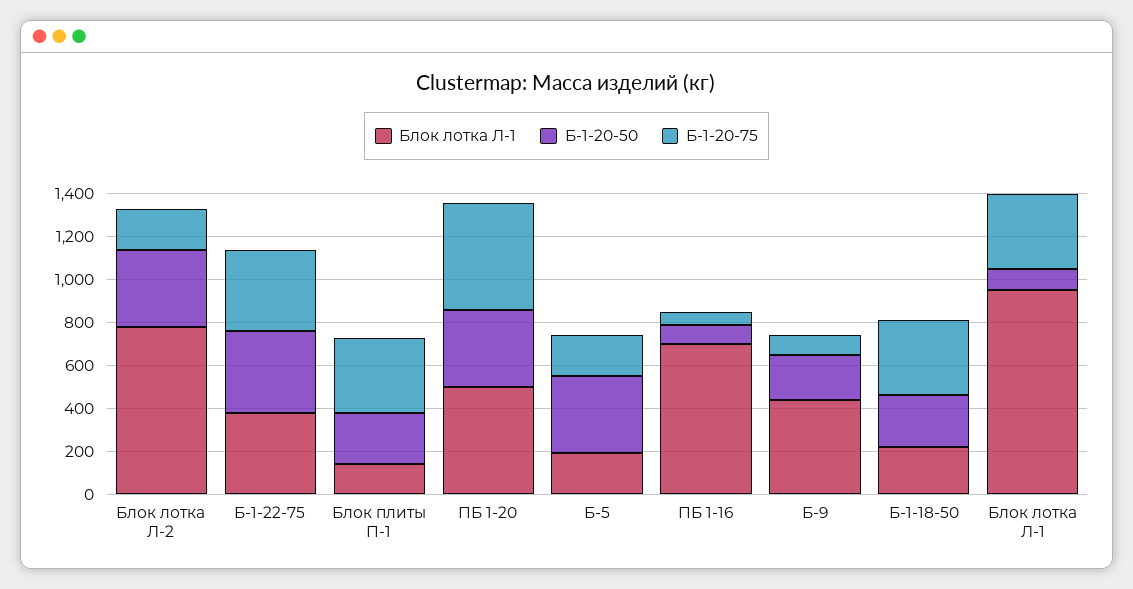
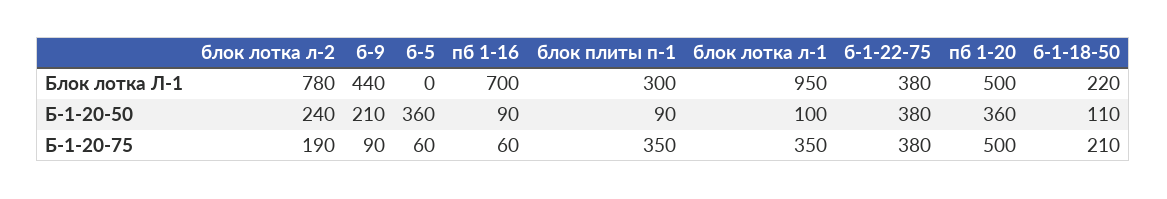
Б-1-20-50, Блок лотка Л-2: 350 -> 240
Блок лотка Л-1, Блок плиты П-1: 150 -> 300
Б-1-20-50, Блок плиты П-1: 250 -> 90
Блок лотка Л-1, Б-5: 200 -> 0
Б-1-20-75, Б-5: 200 -> 60
Б-1-20-50, Б-1-18-50: 250 -> 110
Б-1-20-75, Б-1-18-50: 350 -> 210

